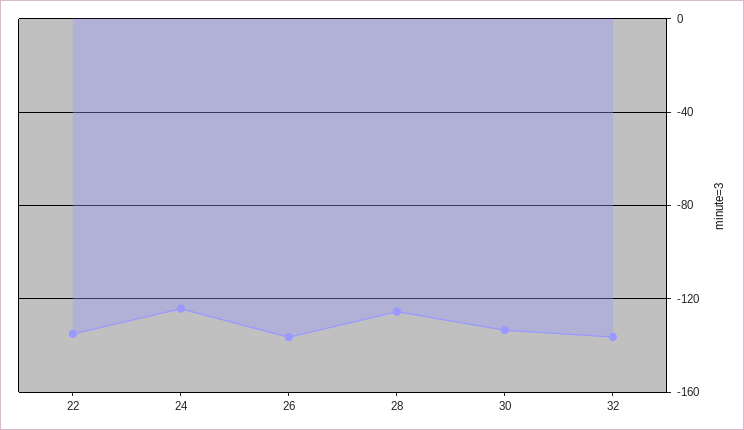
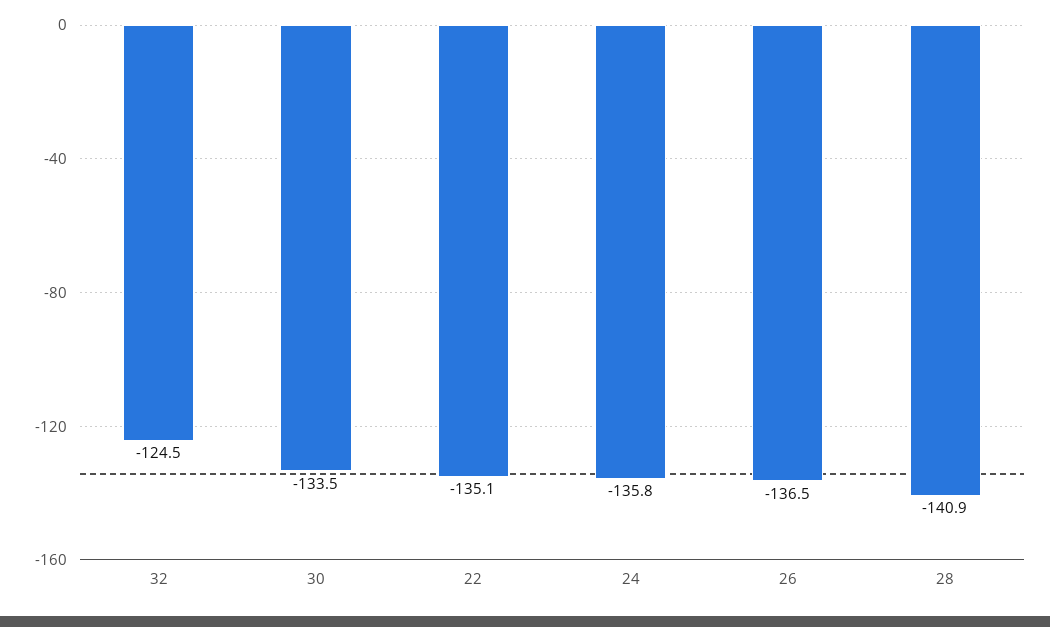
24: -125 -> -135.8
28: -125 -> -140.9
32: -135 -> -124.5

